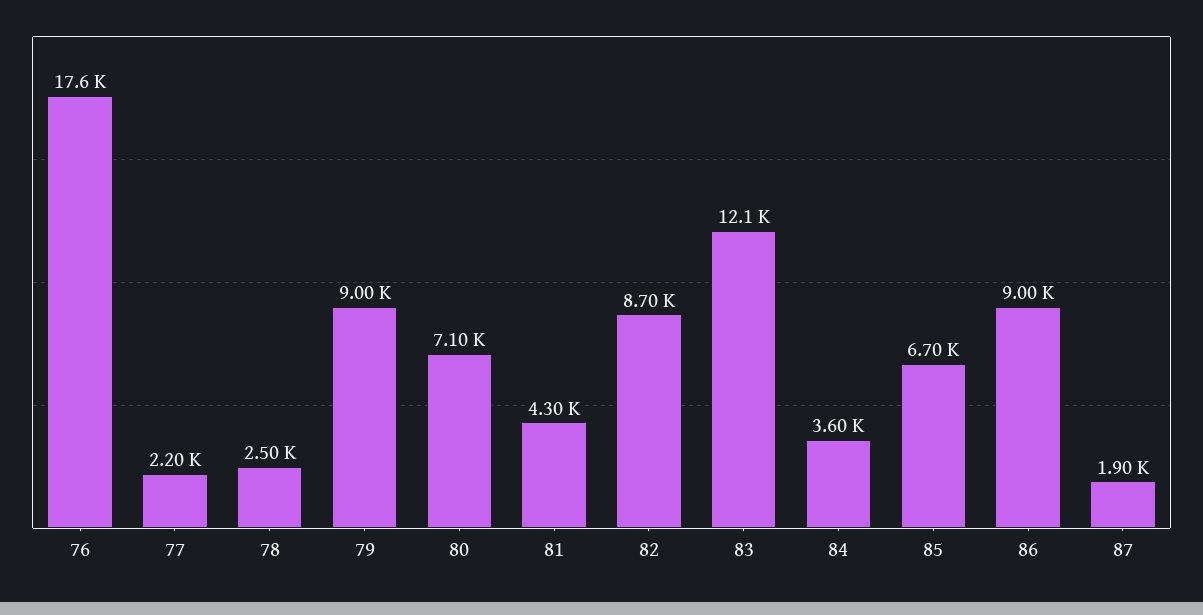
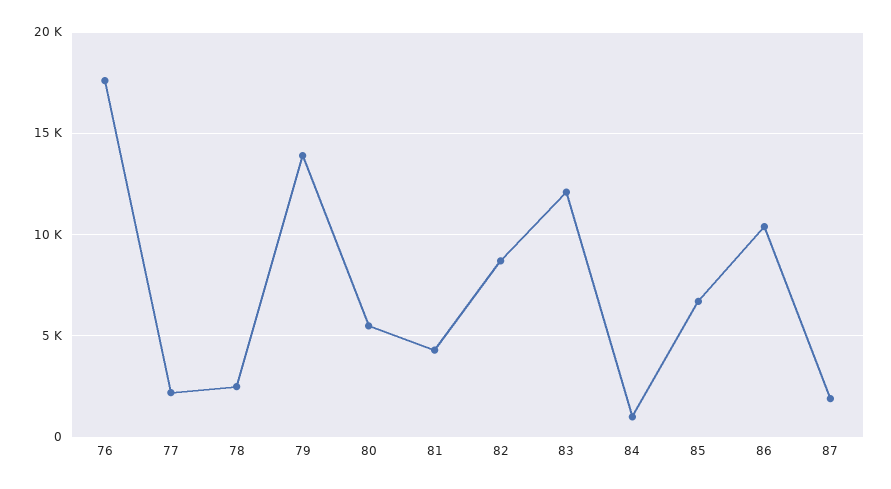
79: 9000 -> 14000
80: 7100 -> 5500
84: 3600 -> 1000
86: 9000 -> 10500

